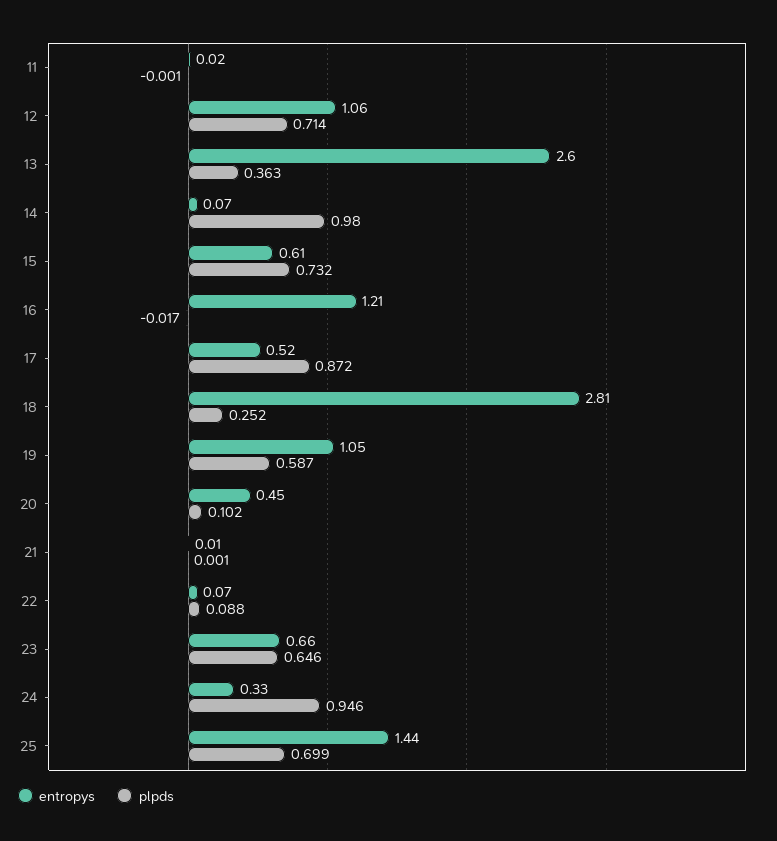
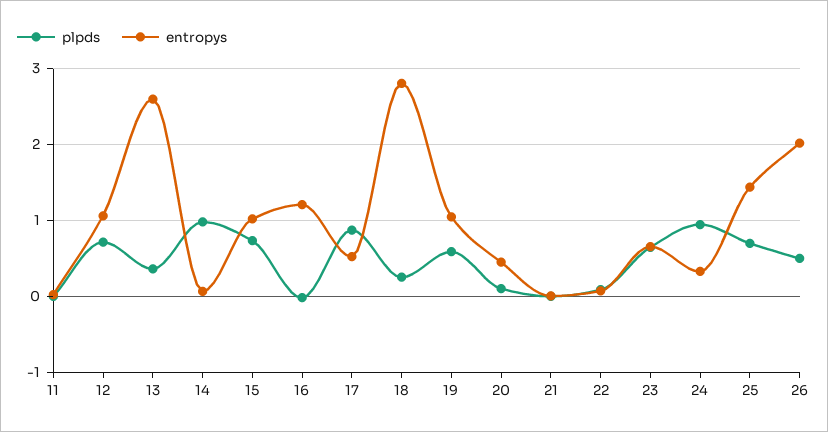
entropys, 15: 0.61 -> 1
plpds, 26: none -> 0.5
entropys, 26: none -> 2

